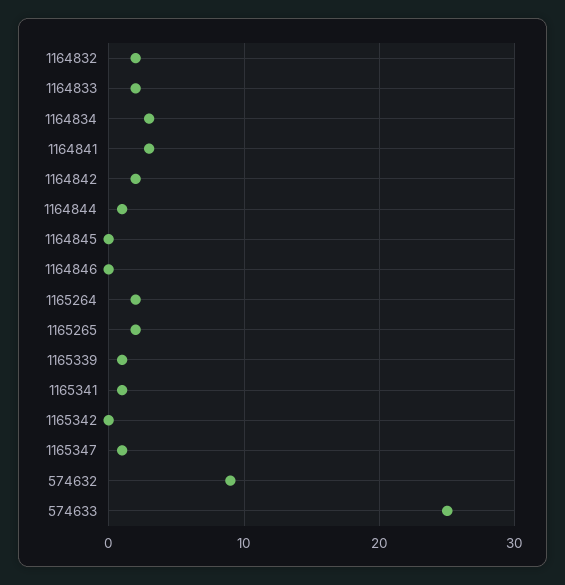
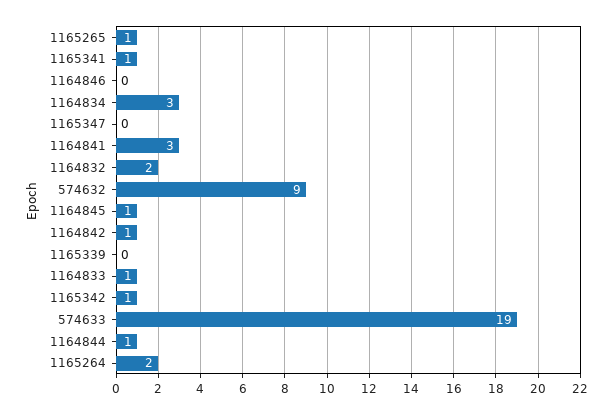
1164833: 2 -> 1
1164842: 2 -> 1
1164845: 0 -> 1
1165265: 2 -> 1
1165339: 1 -> 0
1165342: 0 -> 1
1165347: 1 -> 0
574633: 25 -> 19

